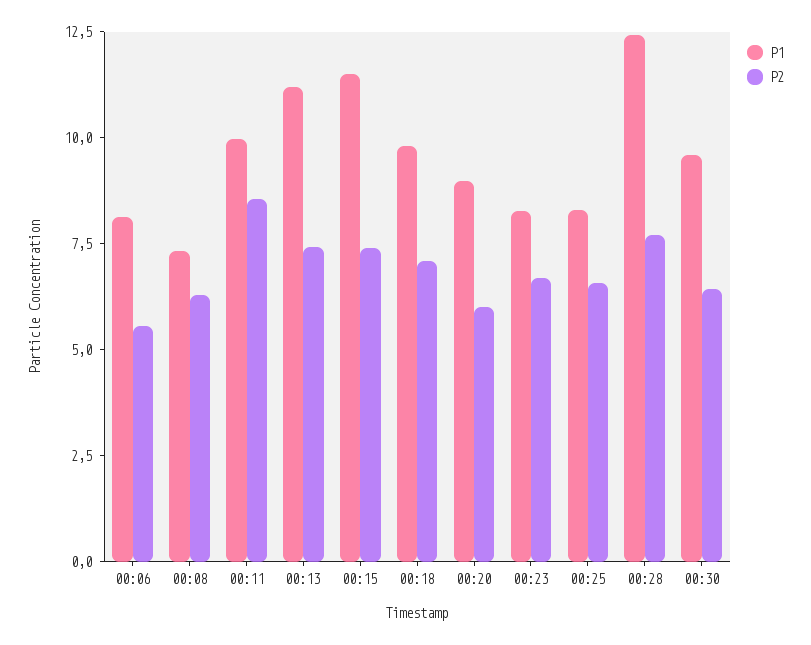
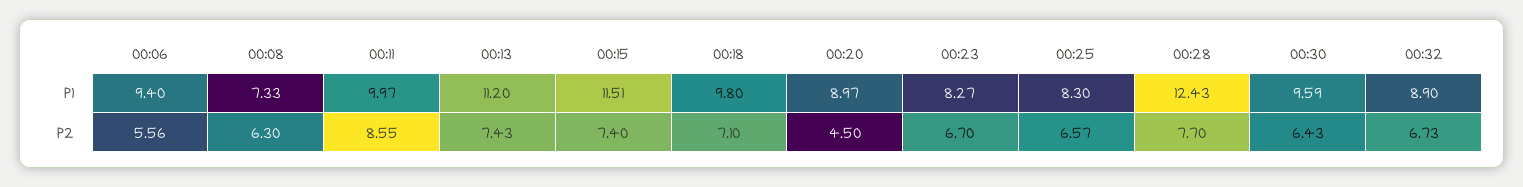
P1, 00:06: 8 -> 9.4
P2, 00:20: 6 -> 4.5
P1, 00:32: none -> 8.9
P2, 00:32: none -> 6.73

